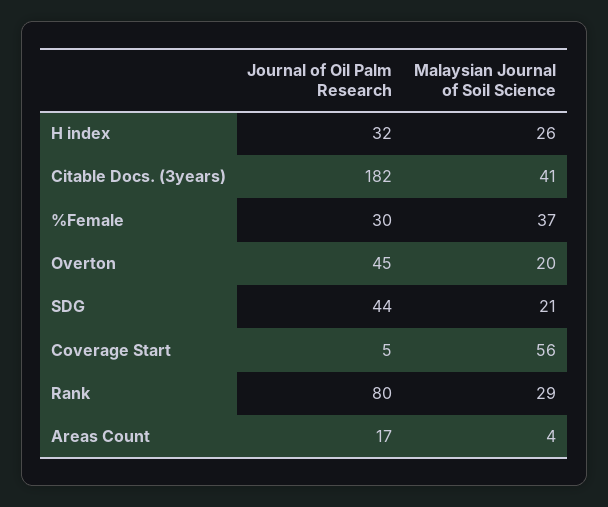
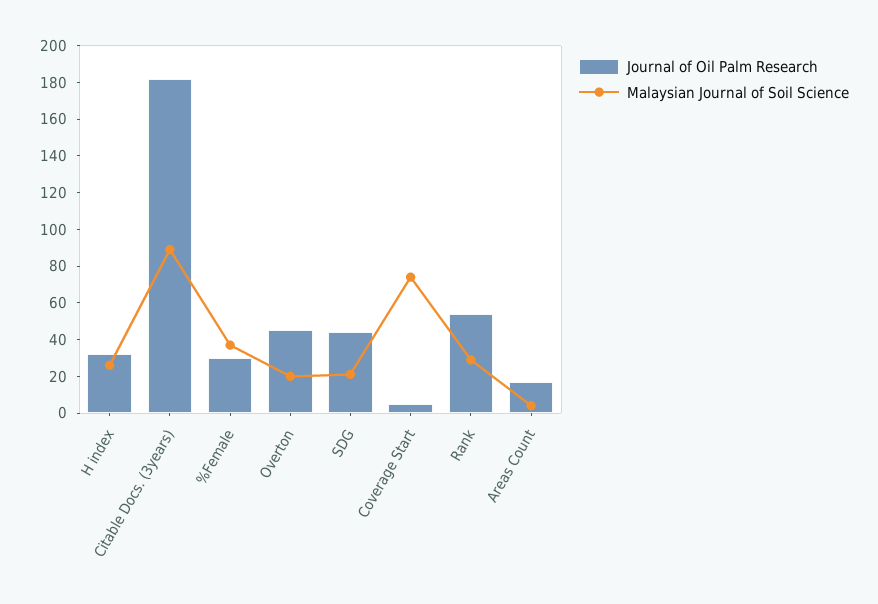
Malaysian Journal of Soil Science, Citable Docs. (3years): 41 -> 90
Malaysian Journal of Soil Science, Coverage Start: 56 -> 75
Journal of Oil Palm Research, Rank: 80 -> 55

